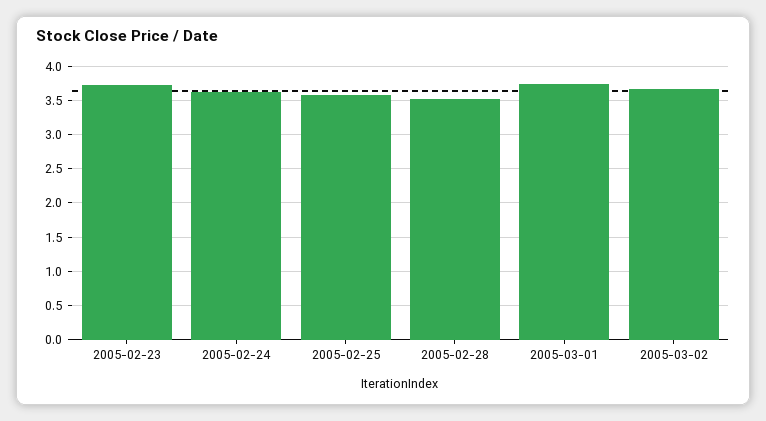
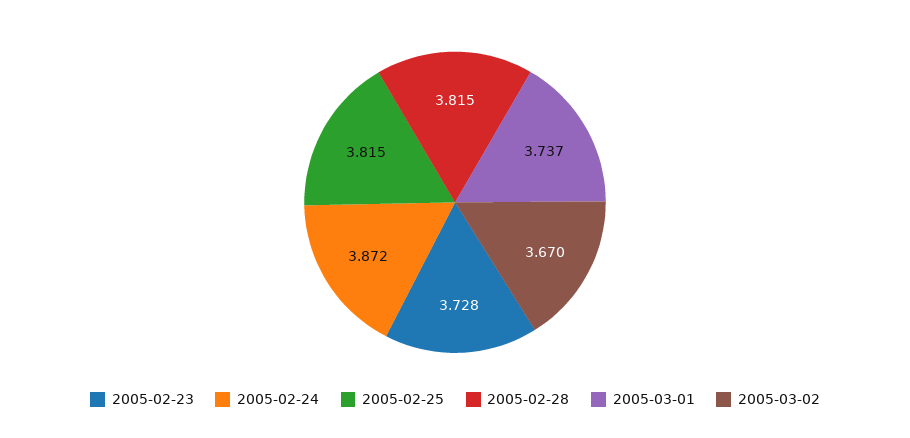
2005-02-24: 3.6 -> 3.872
2005-02-25: 3.6 -> 3.815
2005-02-28: 3.5 -> 3.815

